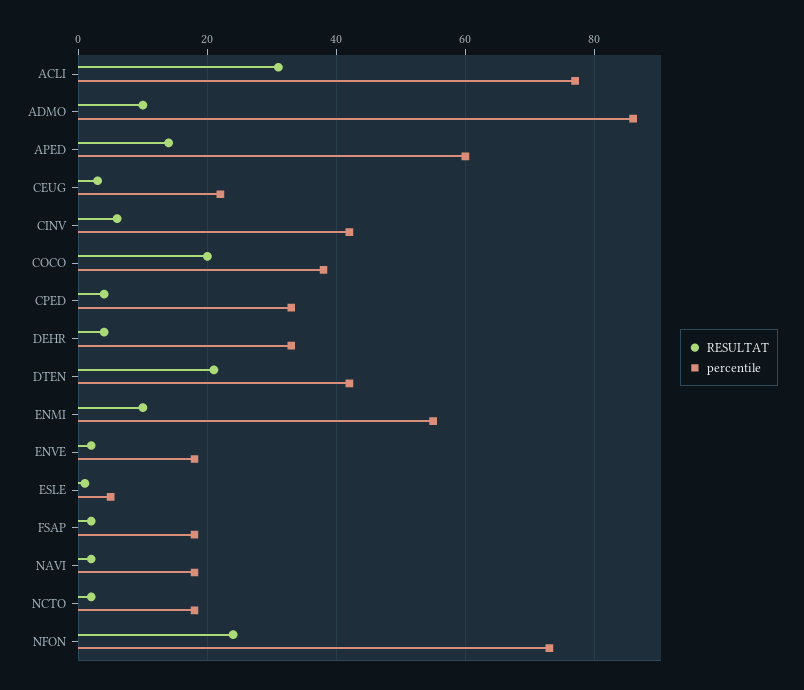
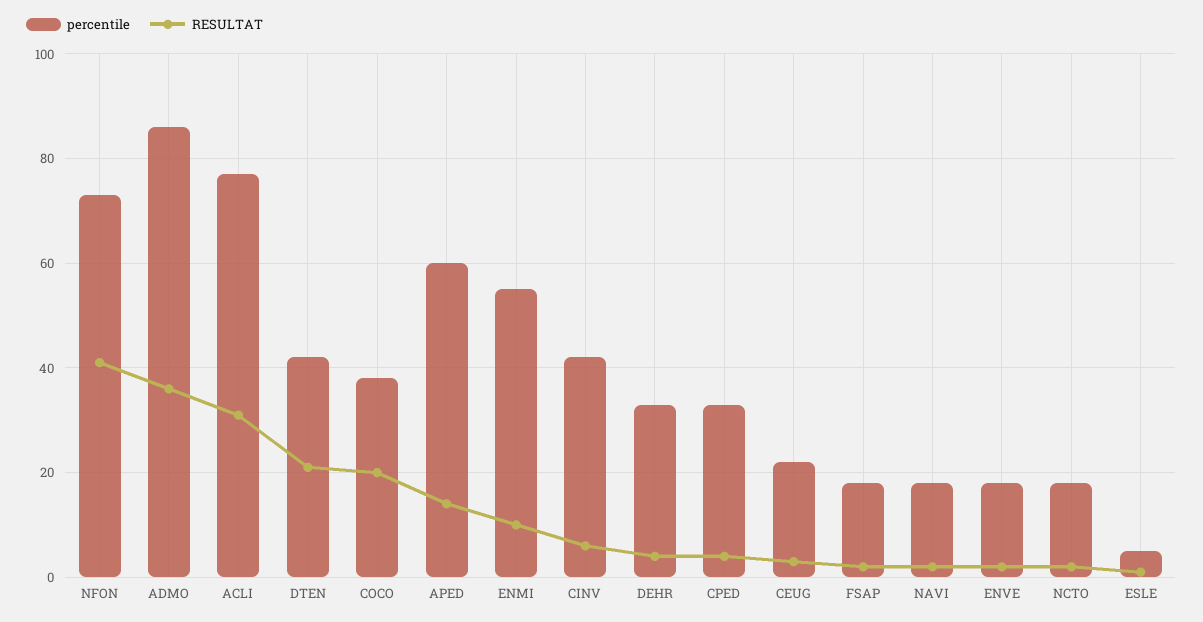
RESULTAT, ADMO: 10 -> 35
RESULTAT, NFON: 25 -> 40

